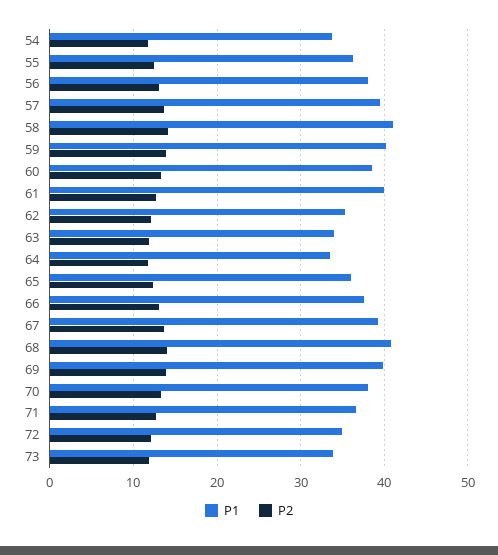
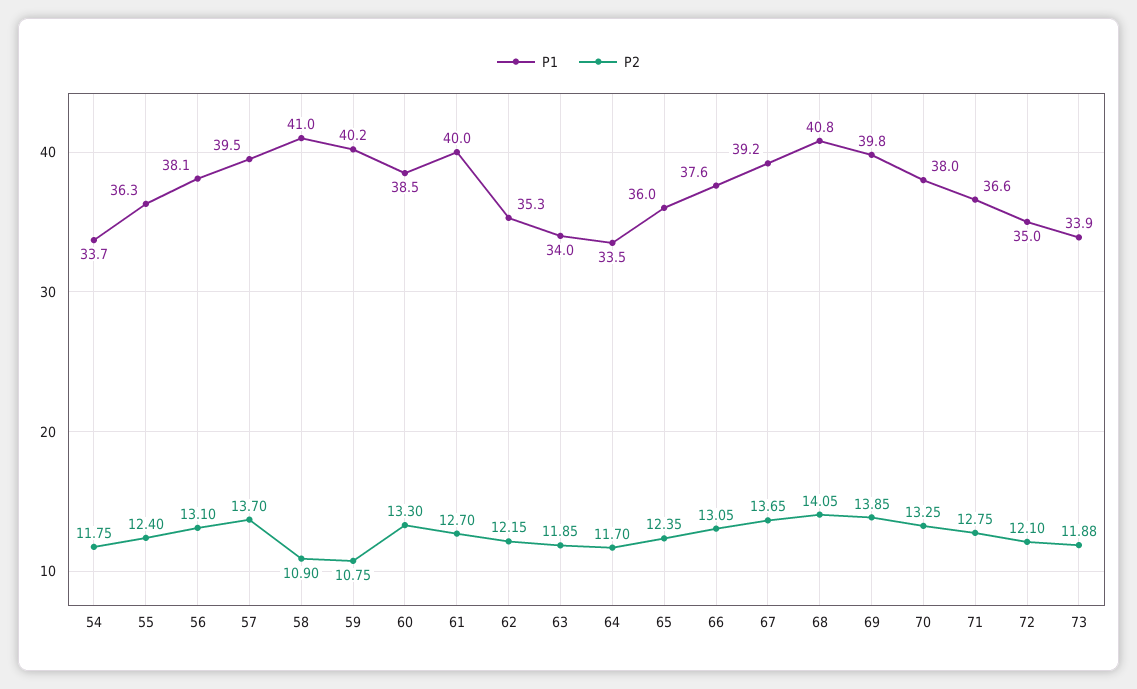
P2, 58: 14 -> 10.9
P2, 59: 14 -> 10.75

